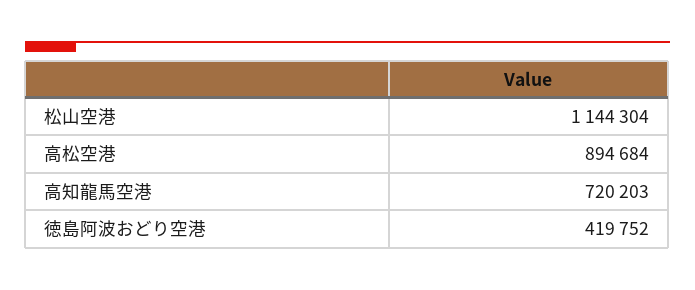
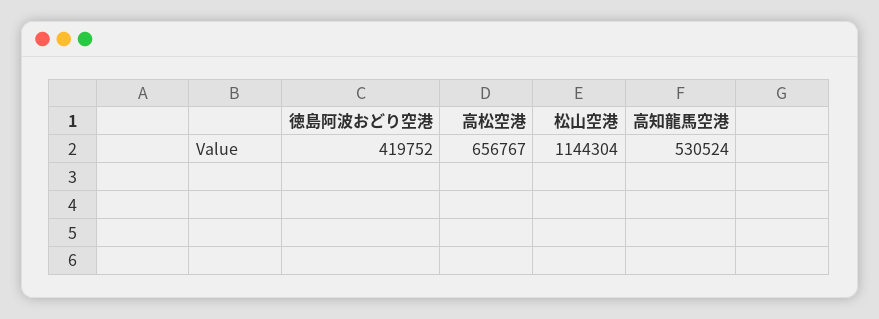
高松空港: 894684 -> 656767
高知龍馬空港: 720203 -> 530524

